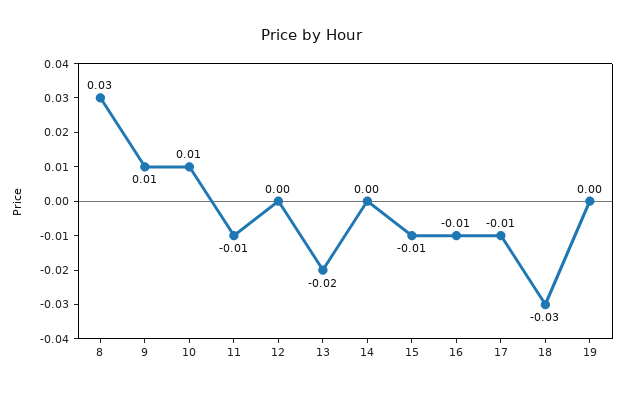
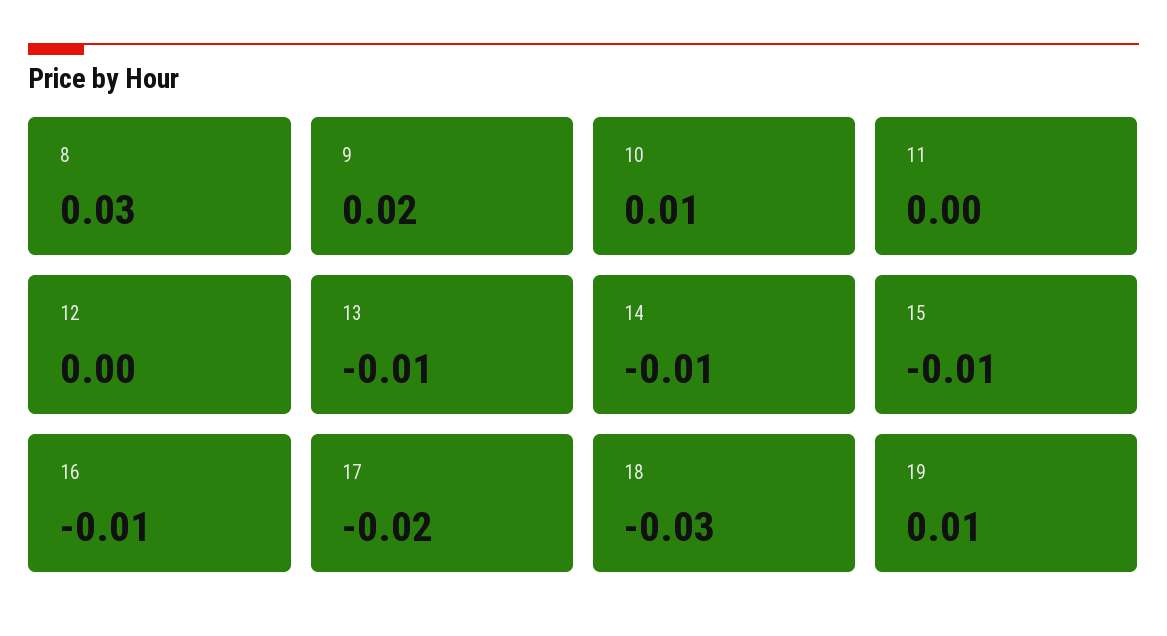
9: 0.01 -> 0.02
11: -0.01 -> 0
13: -0.02 -> -0.01
14: 0 -> -0.01
17: -0.01 -> -0.02
19: 0 -> 0.01

